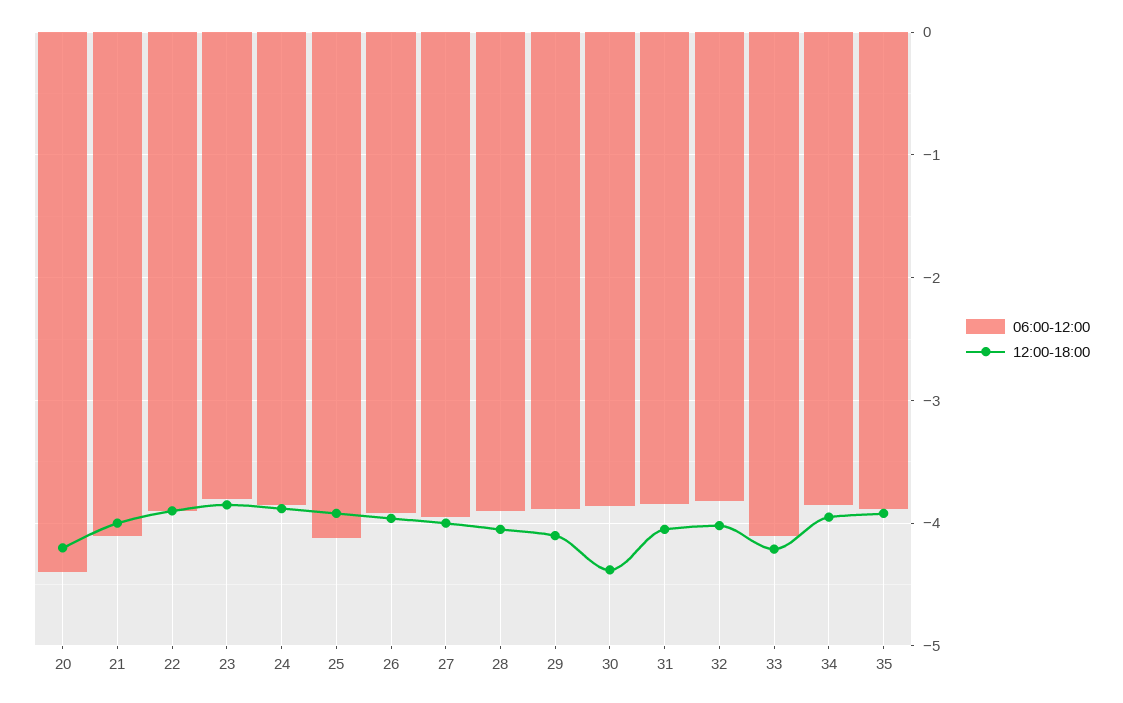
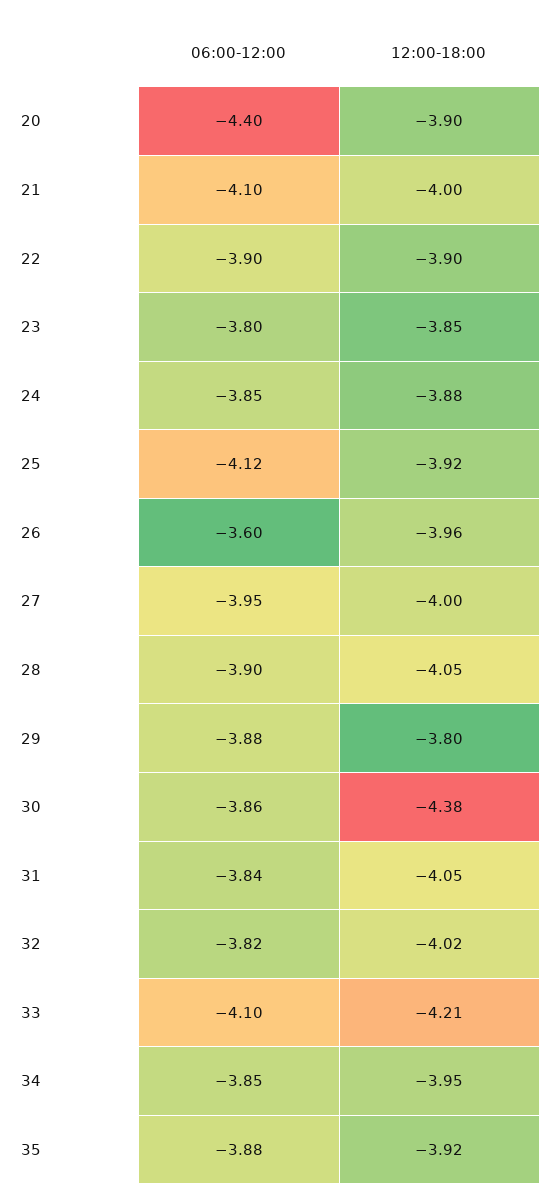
12:00-18:00, 20: -4.2 -> -3.9
06:00-12:00, 26: -3.9 -> -3.6
12:00-18:00, 29: -4.1 -> -3.8

